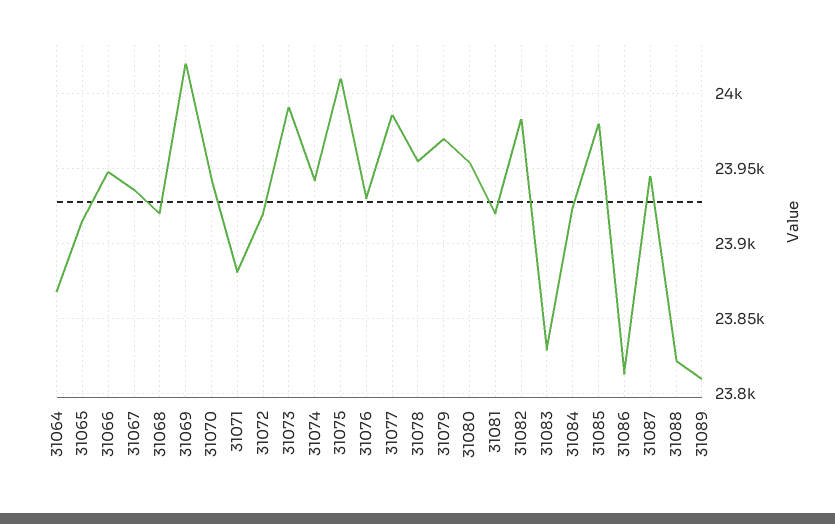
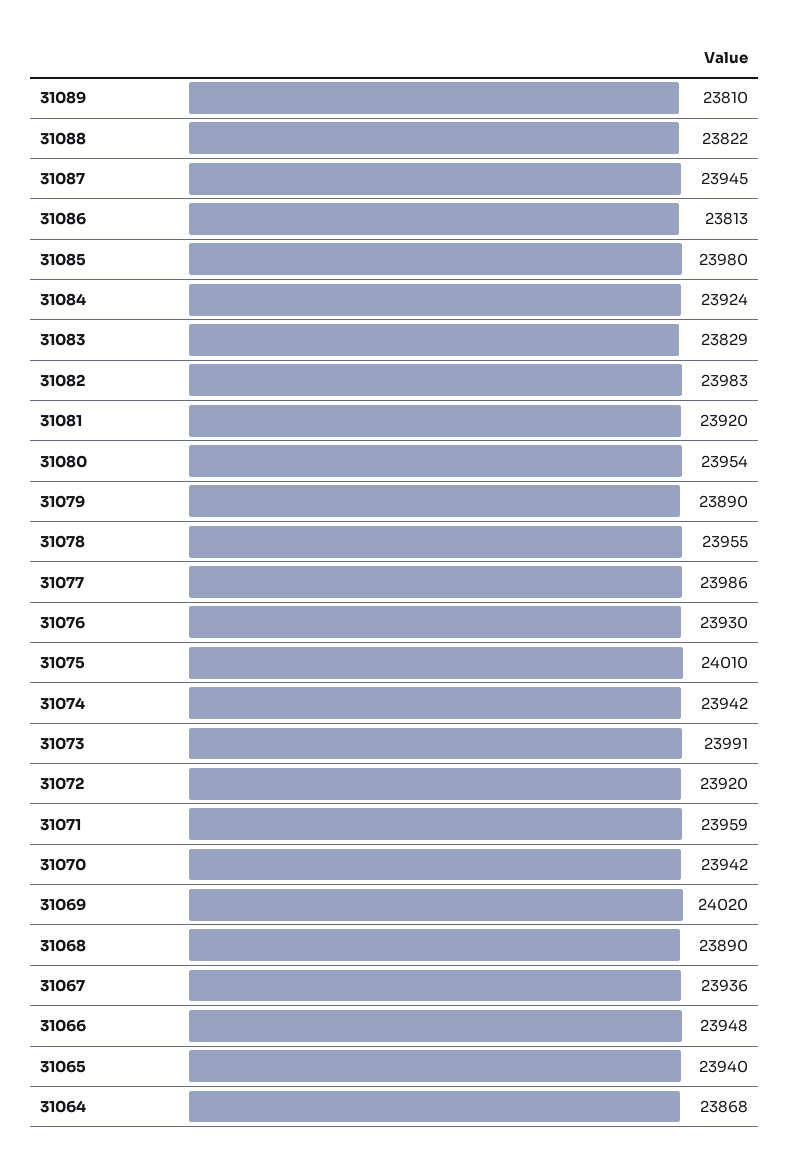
31065: 23915 -> 23940
31068: 23920 -> 23890
31071: 23880 -> 23959
31079: 23970 -> 23890

